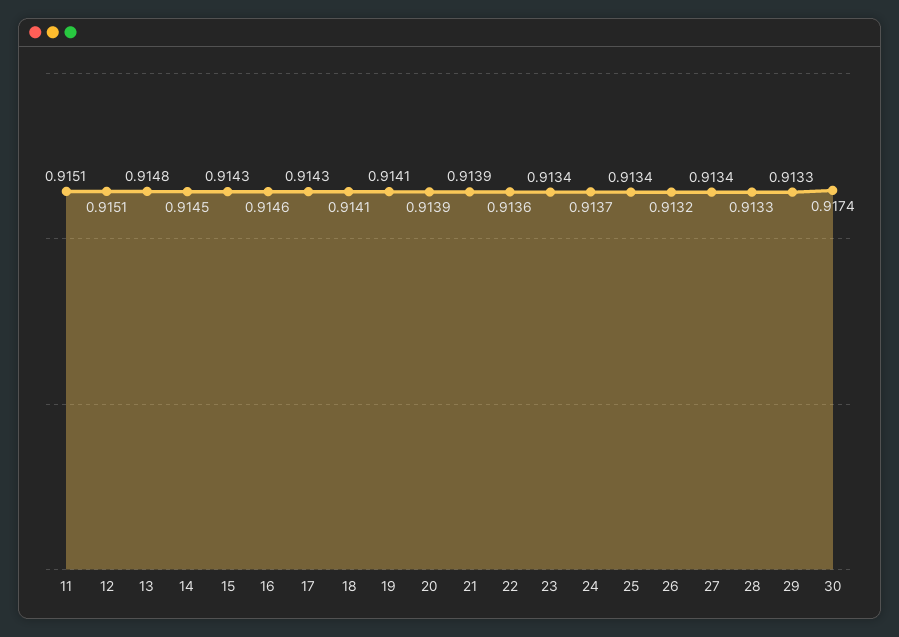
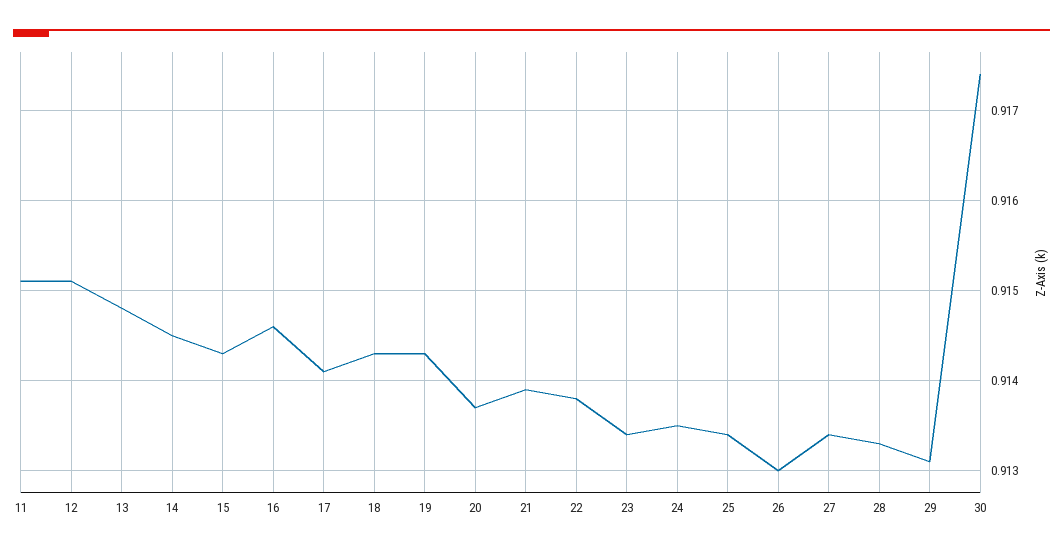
17: 0.9143 -> 0.9141
18: 0.9141 -> 0.9143
19: 0.9141 -> 0.9143
20: 0.9139 -> 0.9137
22: 0.9136 -> 0.9138
24: 0.9137 -> 0.9135
26: 0.9132 -> 0.913
29: 0.9133 -> 0.9131

